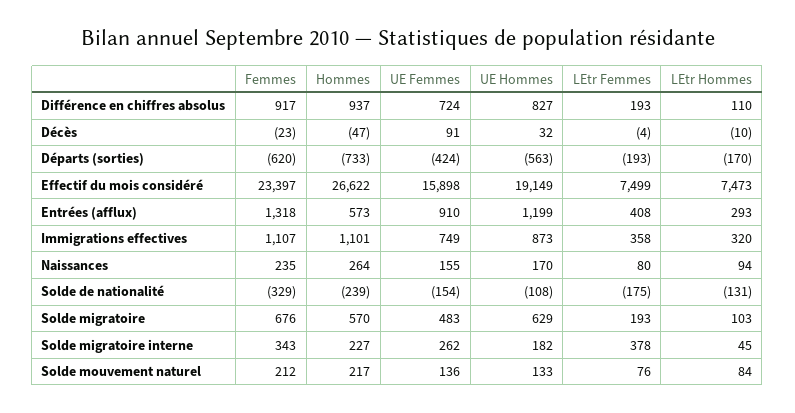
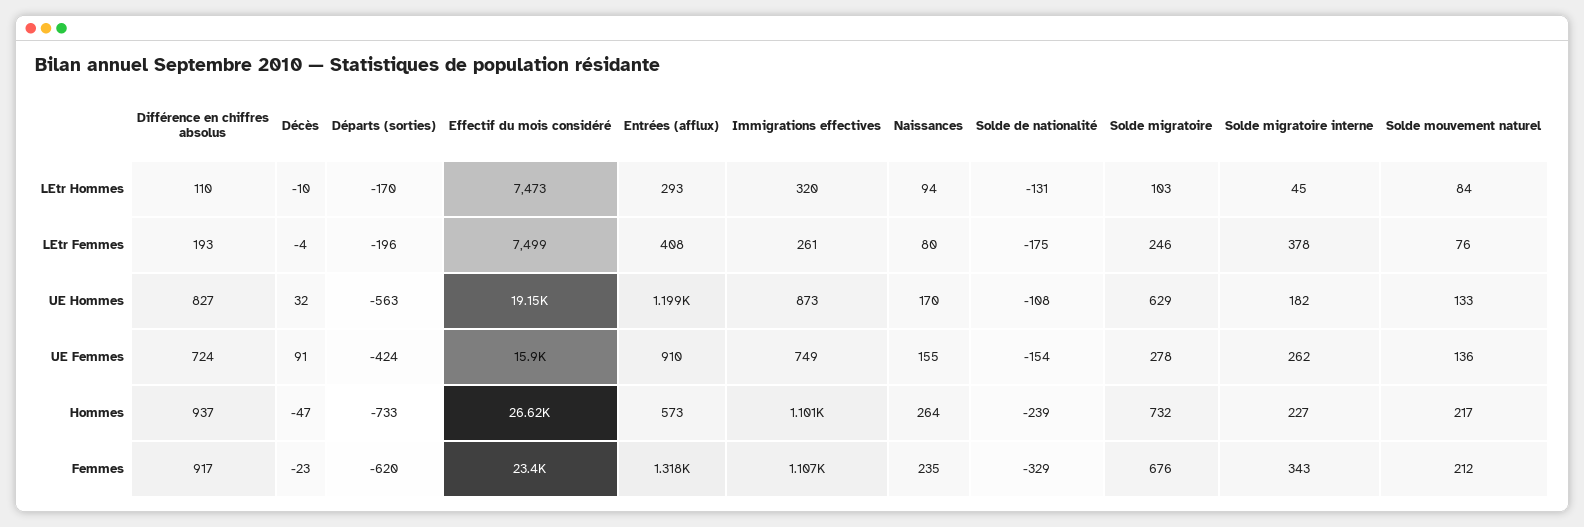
LEtr Femmes, Départs (sorties): -193 -> -196
LEtr Femmes, Immigrations effectives: 358 -> 261
Hommes, Solde migratoire: 570 -> 732
UE Femmes, Solde migratoire: 483 -> 278
LEtr Femmes, Solde migratoire: 193 -> 246

